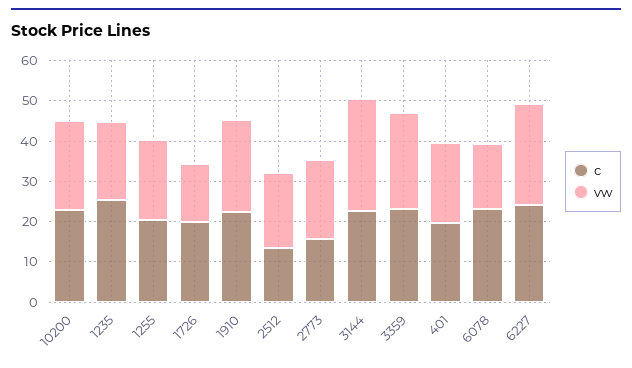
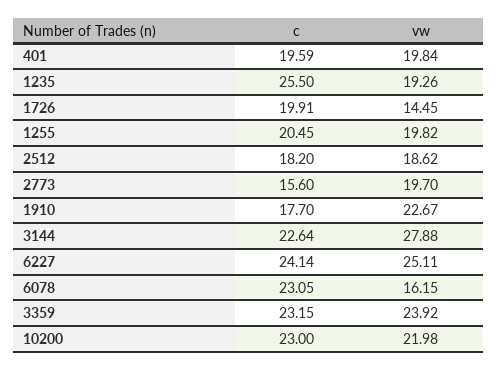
c, 1910: 22 -> 17.7
c, 2512: 14 -> 18.2

